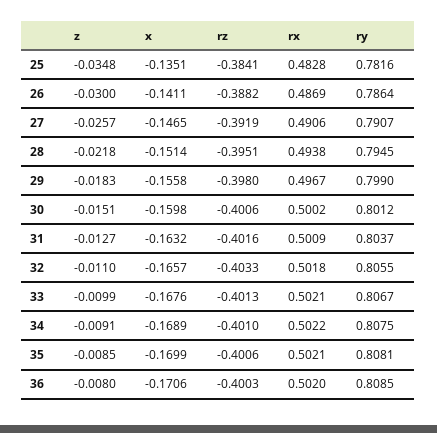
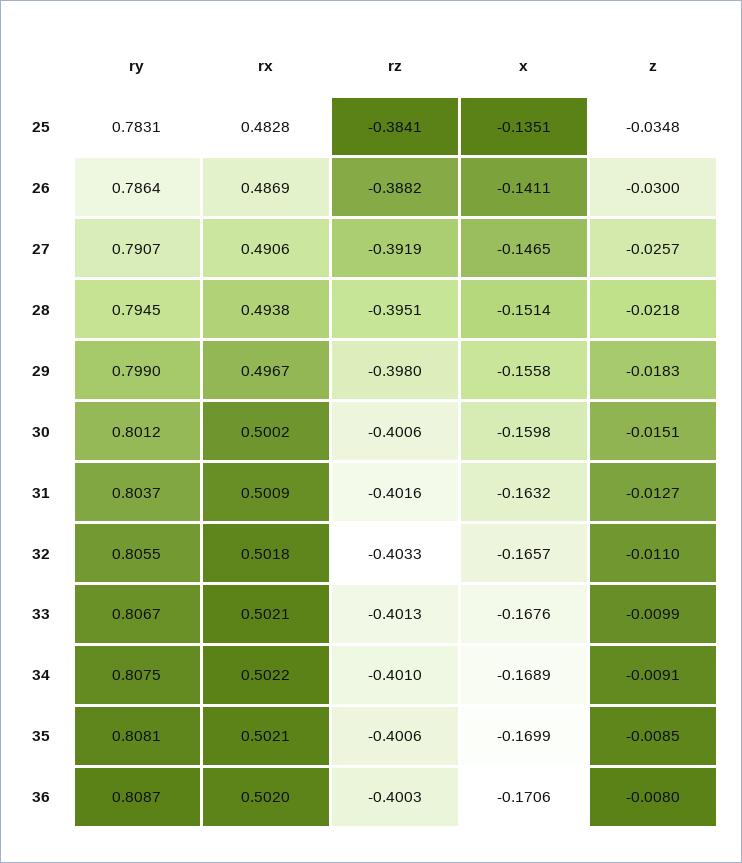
ry, 25: 0.7816 -> 0.7831
ry, 36: 0.8085 -> 0.8087

